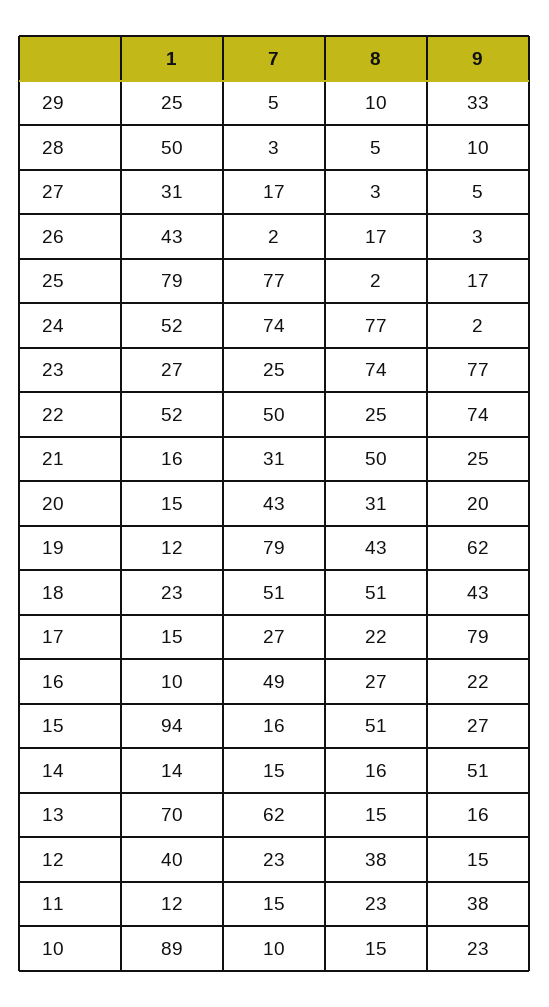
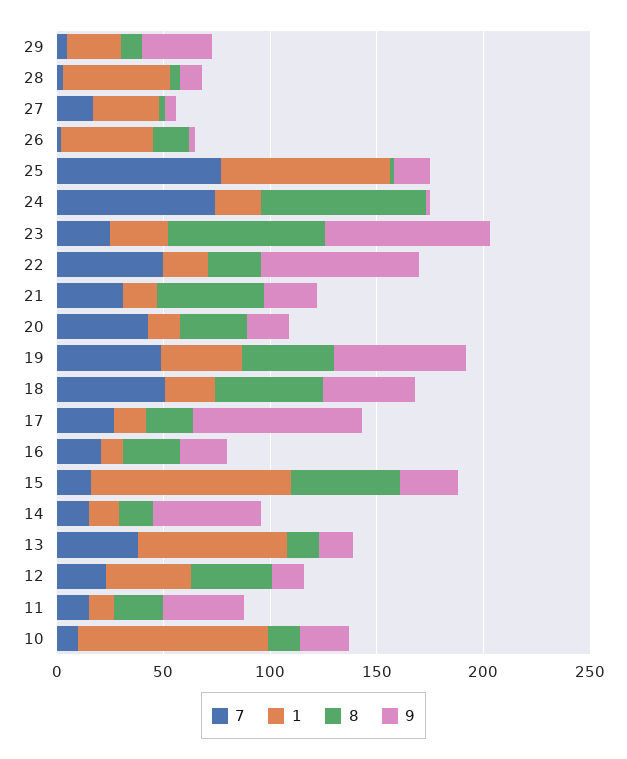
1, 24: 52 -> 20
1, 22: 52 -> 20
1, 19: 12 -> 40
7, 19: 79 -> 50
7, 16: 49 -> 20
7, 13: 62 -> 40

